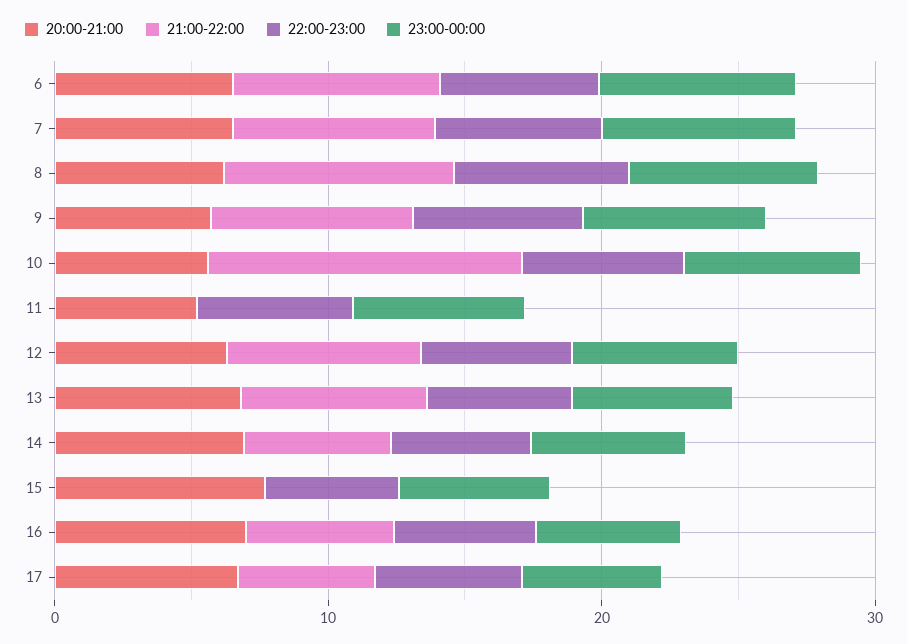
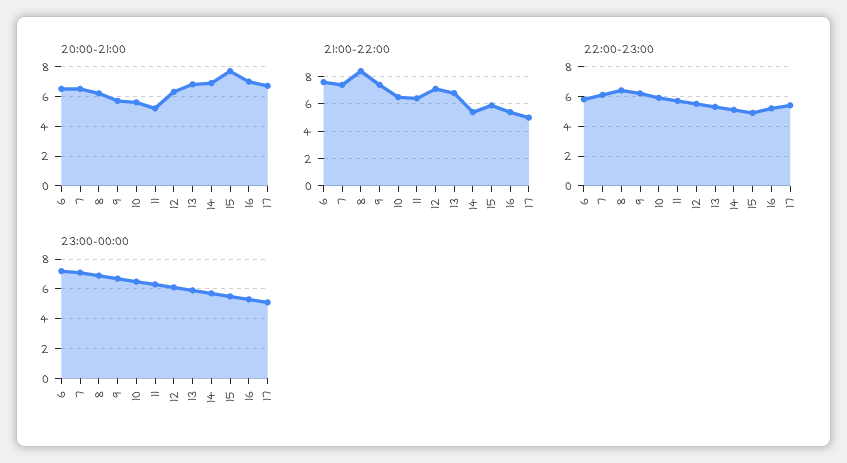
21:00-22:00, 10: 12 -> 6.5
21:00-22:00, 11: 0 -> 6.5
21:00-22:00, 15: 0 -> 6

